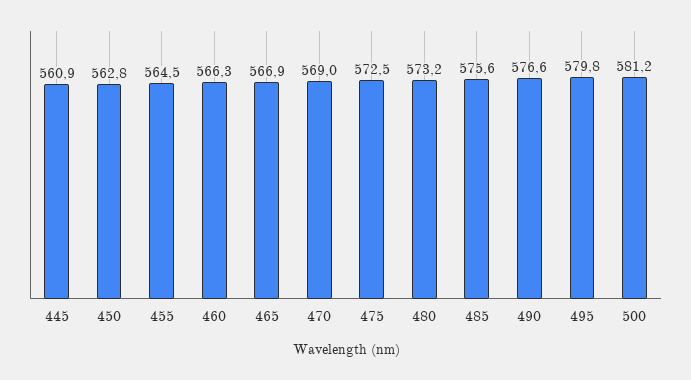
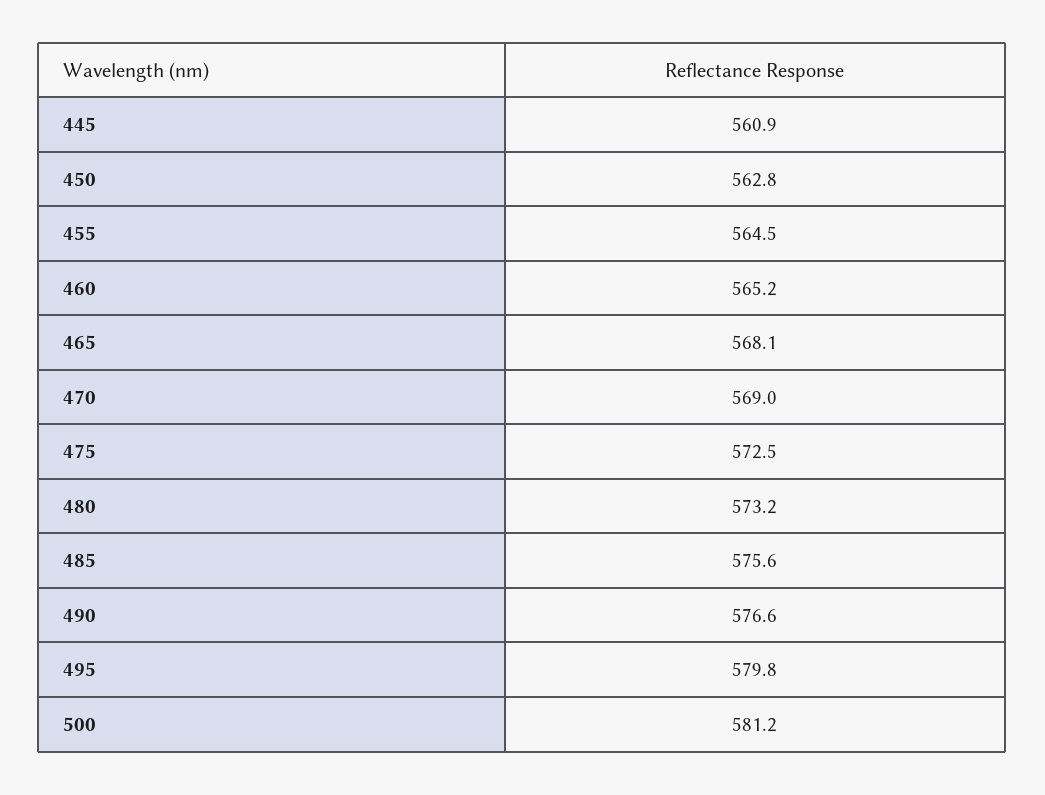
460: 566.3 -> 565.2
465: 566.9 -> 568.1

